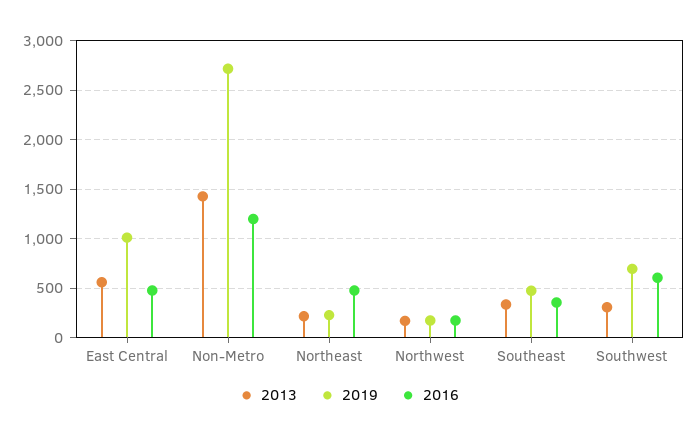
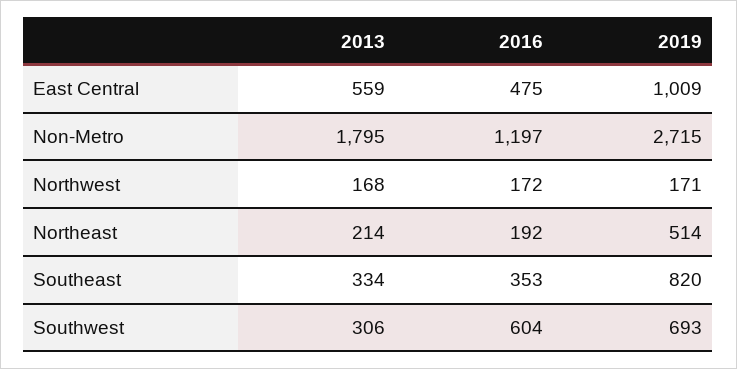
2013, Non-Metro: 1400 -> 1795
2019, Northeast: 200 -> 514
2016, Northeast: 500 -> 192
2019, Southeast: 500 -> 820

